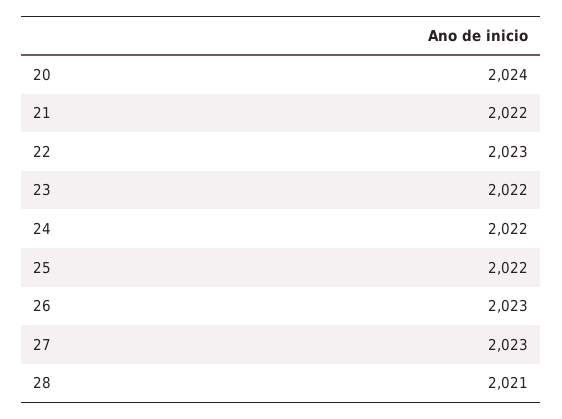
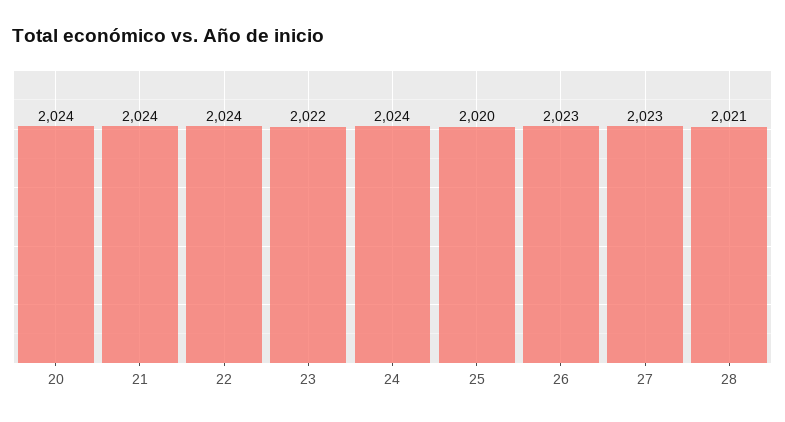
21: 2022 -> 2024
22: 2023 -> 2024
24: 2022 -> 2024
25: 2022 -> 2020

